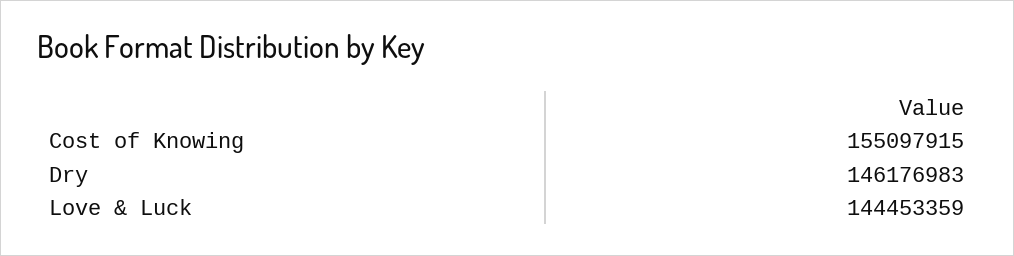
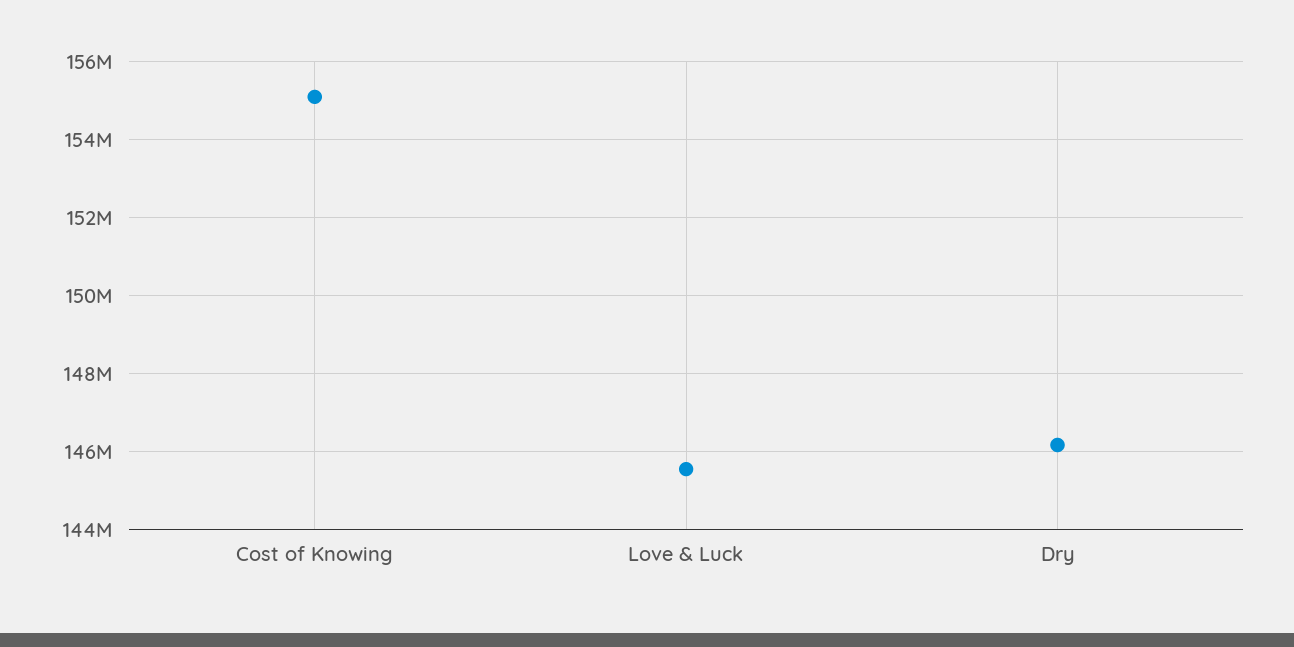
Love & Luck: 144453359 -> 145600000

